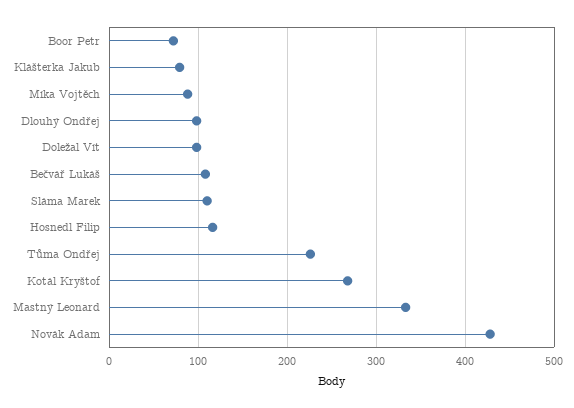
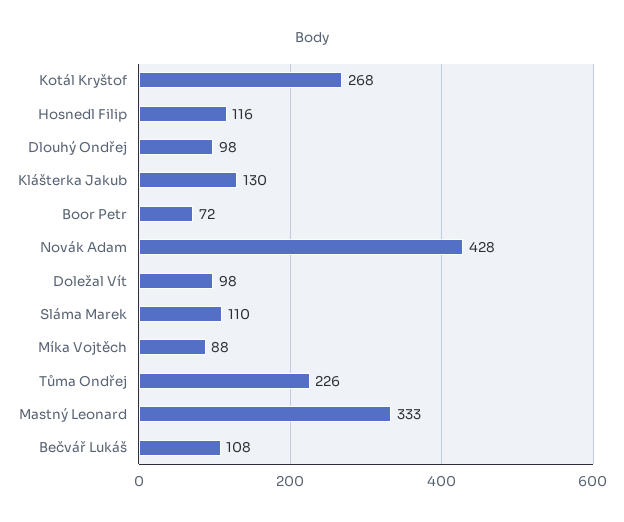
Klášterka Jakub: 80 -> 130

